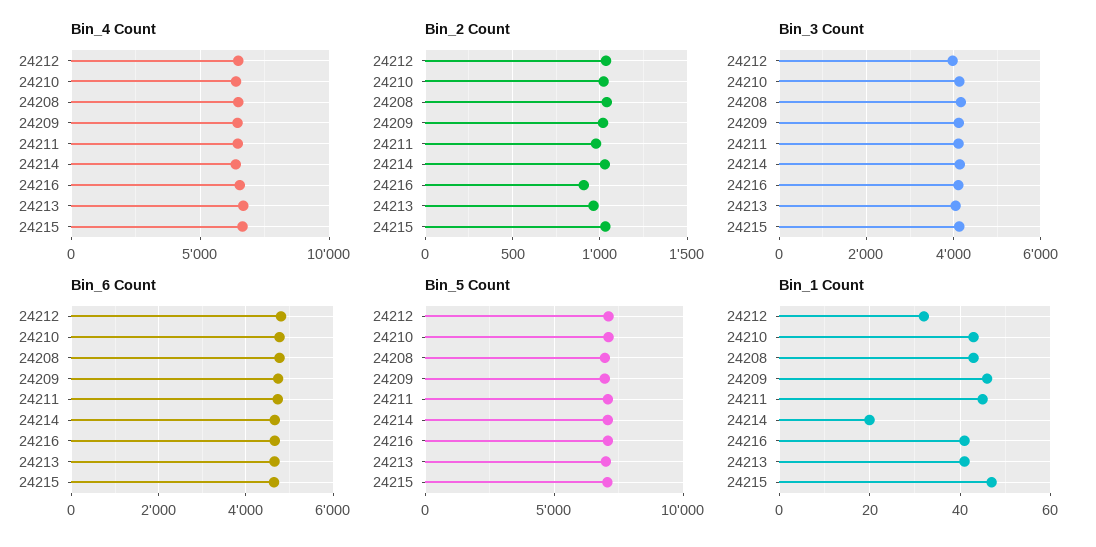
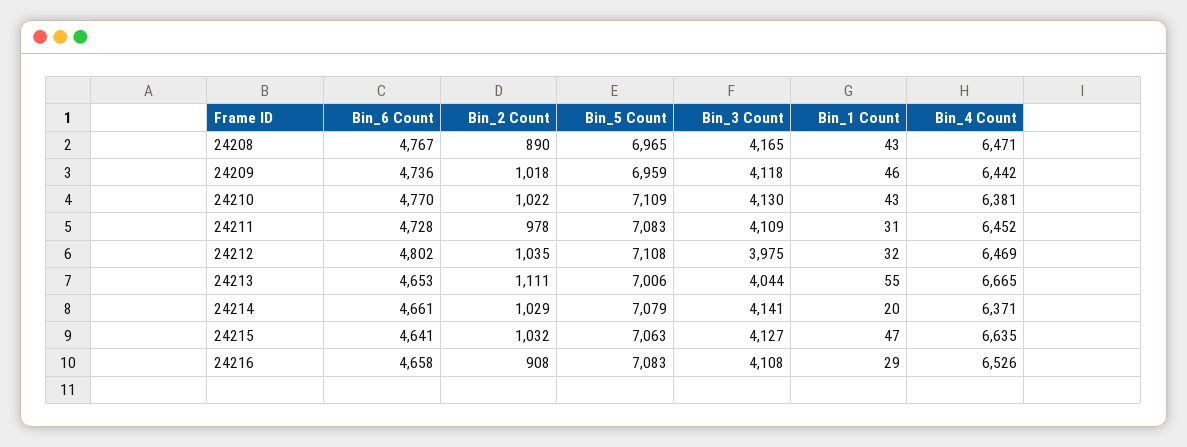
Bin_2 Count, 24208: 1050 -> 890
Bin_2 Count, 24213: 950 -> 1111
Bin_1 Count, 24211: 45 -> 31
Bin_1 Count, 24216: 40 -> 29
Bin_1 Count, 24213: 40 -> 55

